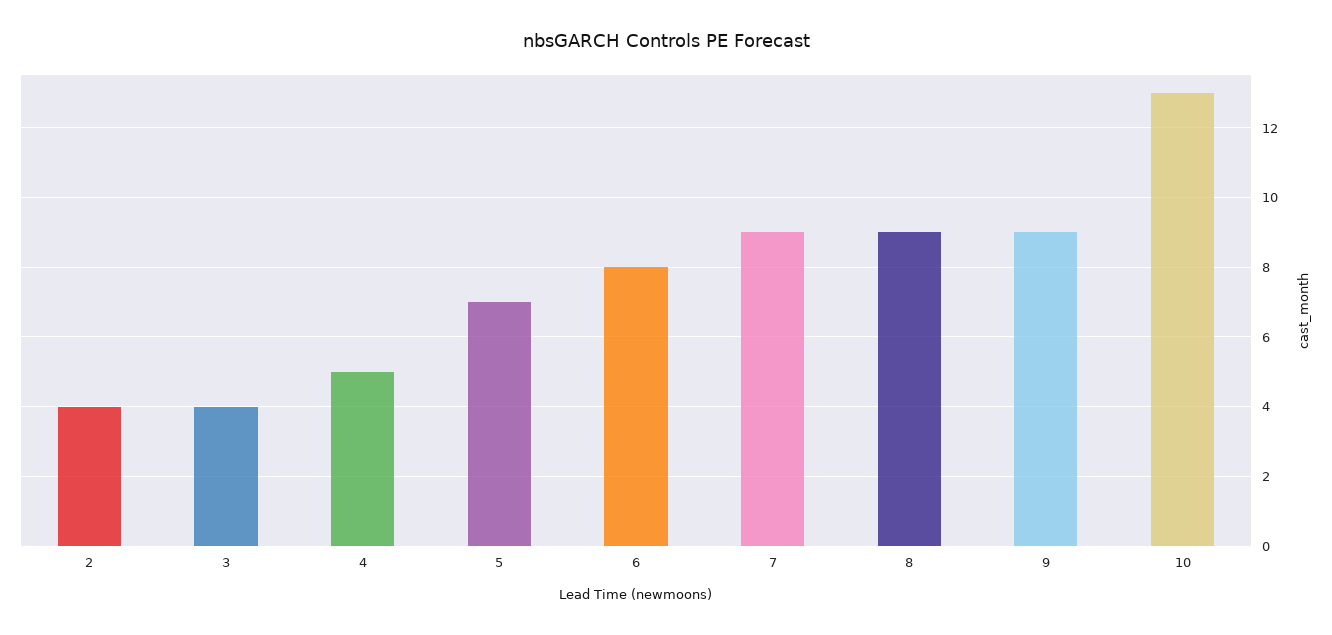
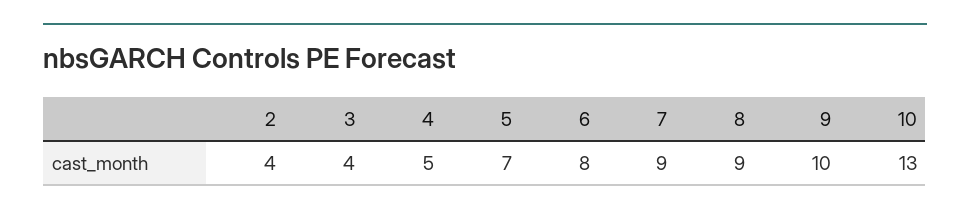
9: 9 -> 10

